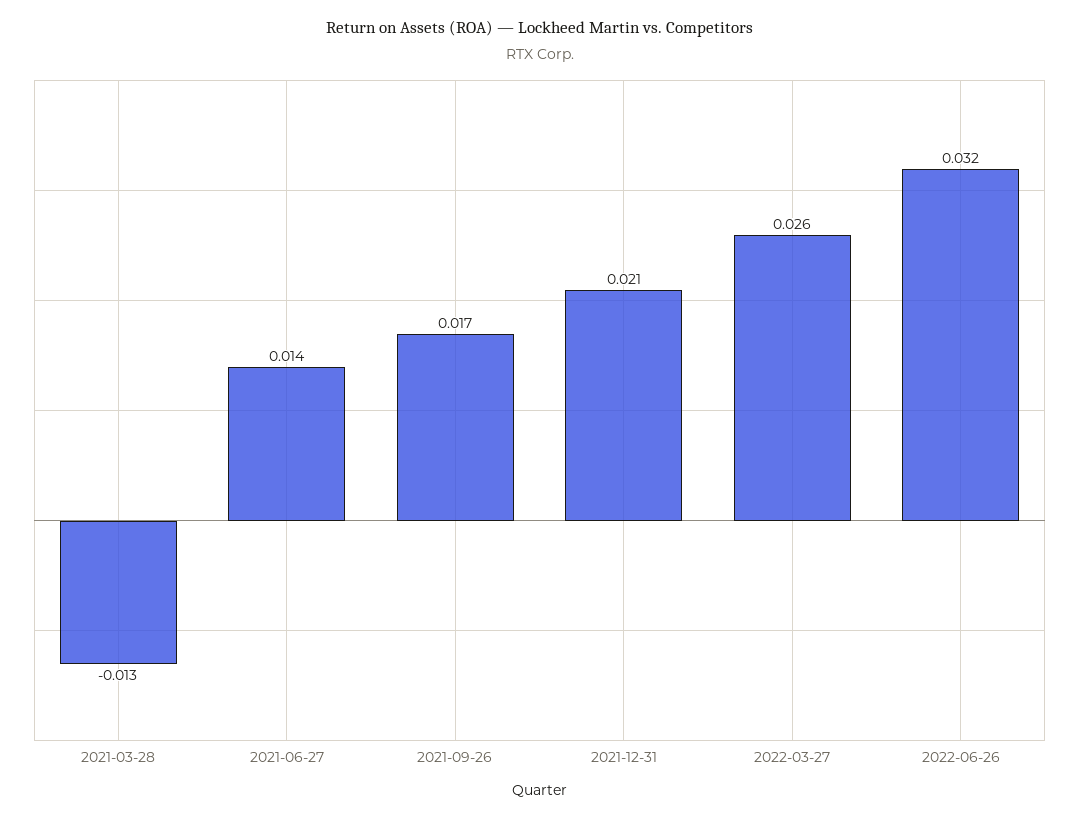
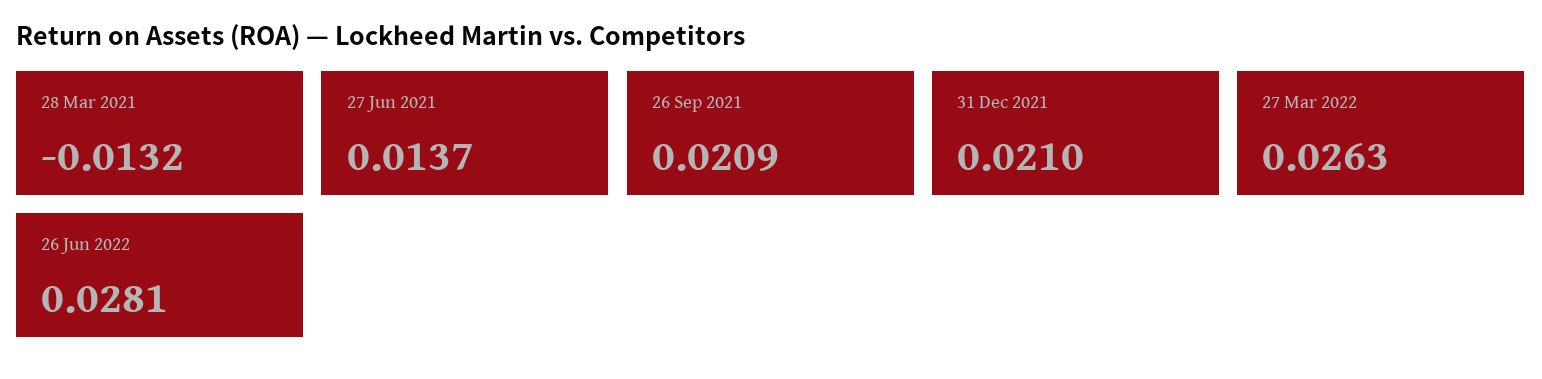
2021-09-26: 0.017 -> 0.0209
2022-06-26: 0.032 -> 0.0281

